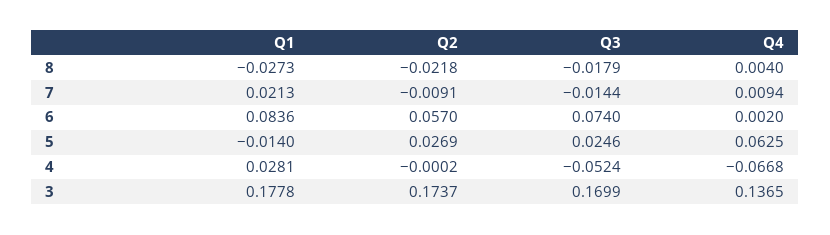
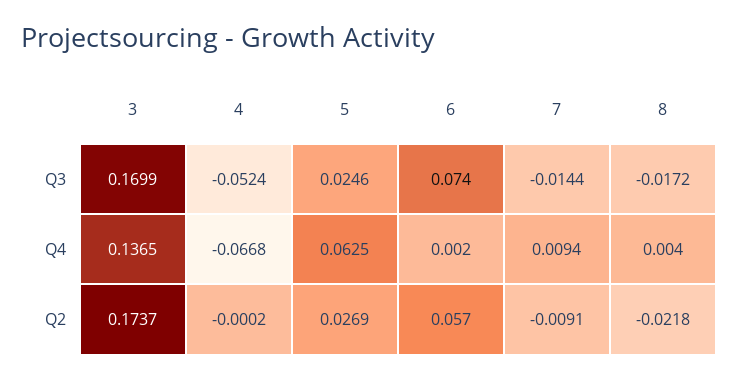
Q1, 8: -0.0273 -> none
Q3, 8: -0.0179 -> -0.0172
Q1, 7: 0.0213 -> none
Q1, 6: 0.0836 -> none
Q1, 5: -0.014 -> none
Q1, 4: 0.0281 -> none
Q1, 3: 0.1778 -> none

